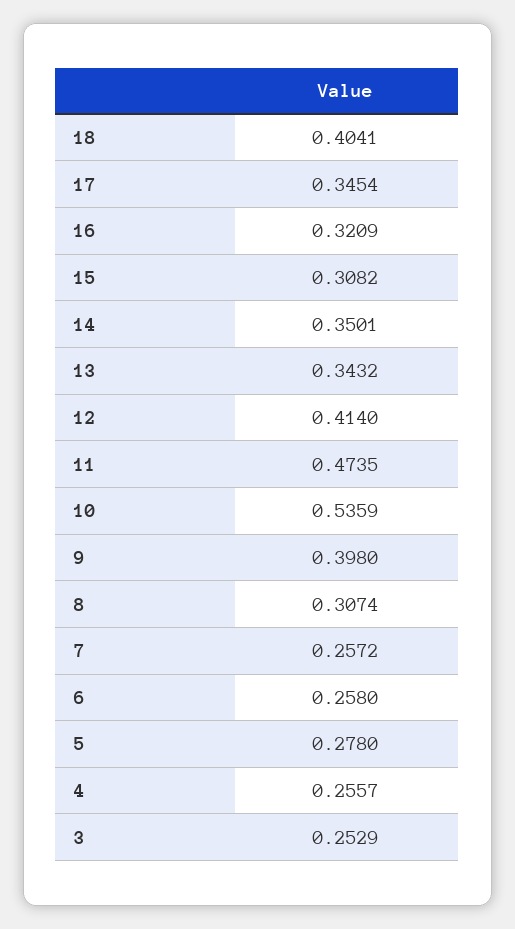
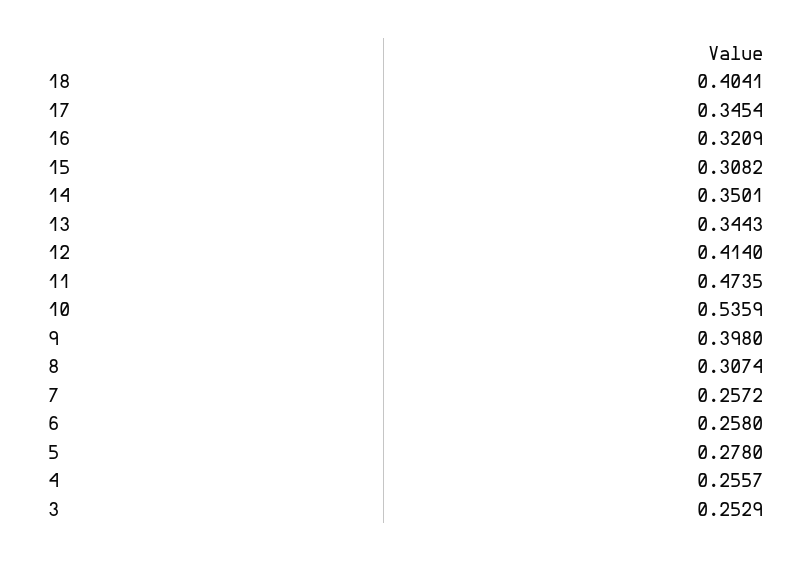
13: 0.3432 -> 0.3443

